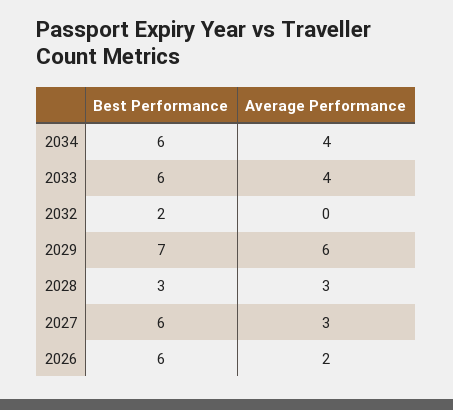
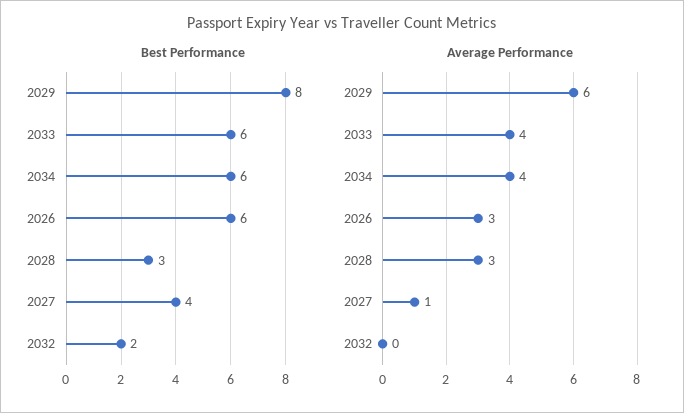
Best Performance, 2029: 7 -> 8
Best Performance, 2027: 6 -> 4
Average Performance, 2027: 3 -> 1
Average Performance, 2026: 2 -> 3

